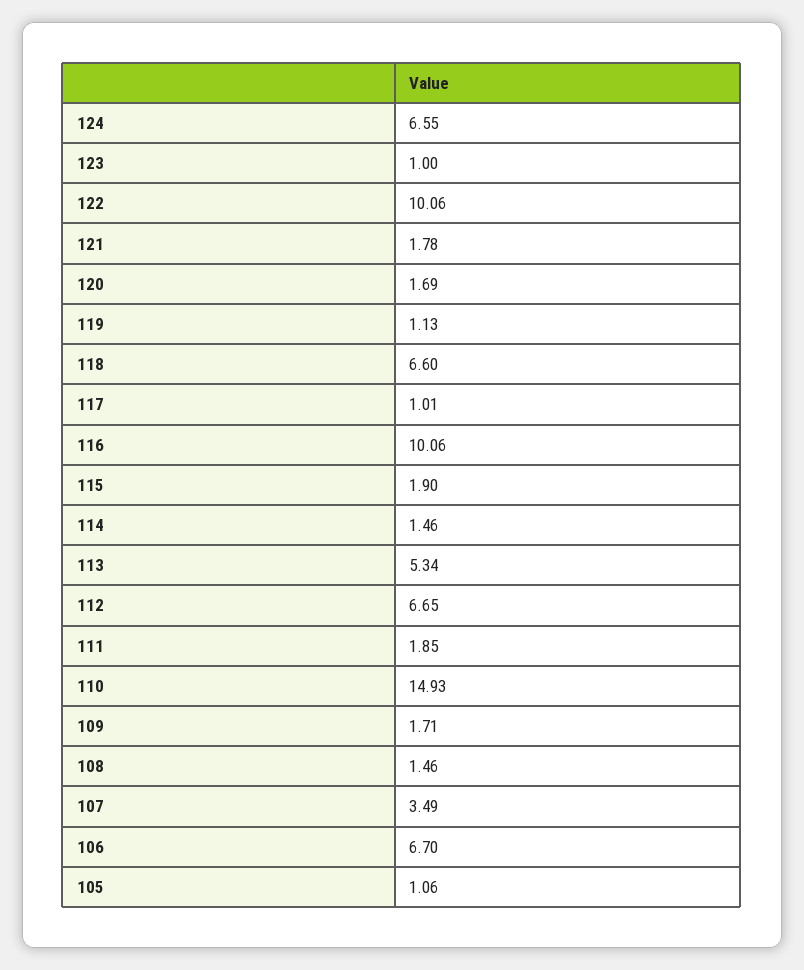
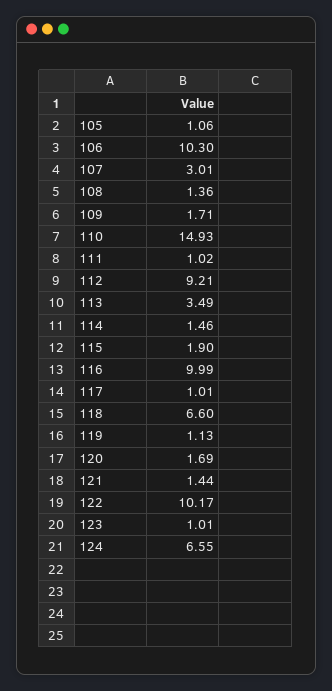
123: 1 -> 1.01
122: 10.06 -> 10.17
121: 1.78 -> 1.44
116: 10.06 -> 9.99
113: 5.34 -> 3.49
112: 6.65 -> 9.21
111: 1.85 -> 1.02
108: 1.46 -> 1.36
107: 3.49 -> 3.01
106: 6.7 -> 10.3

